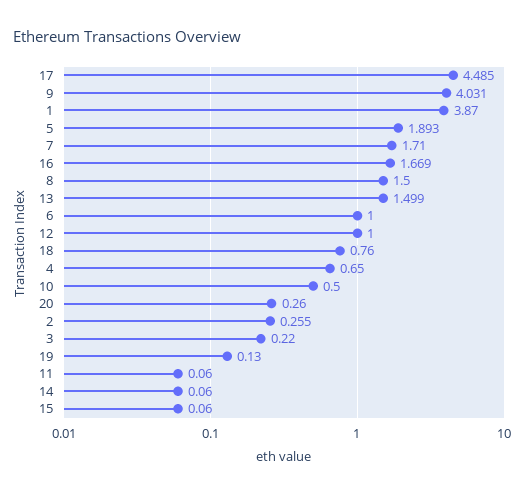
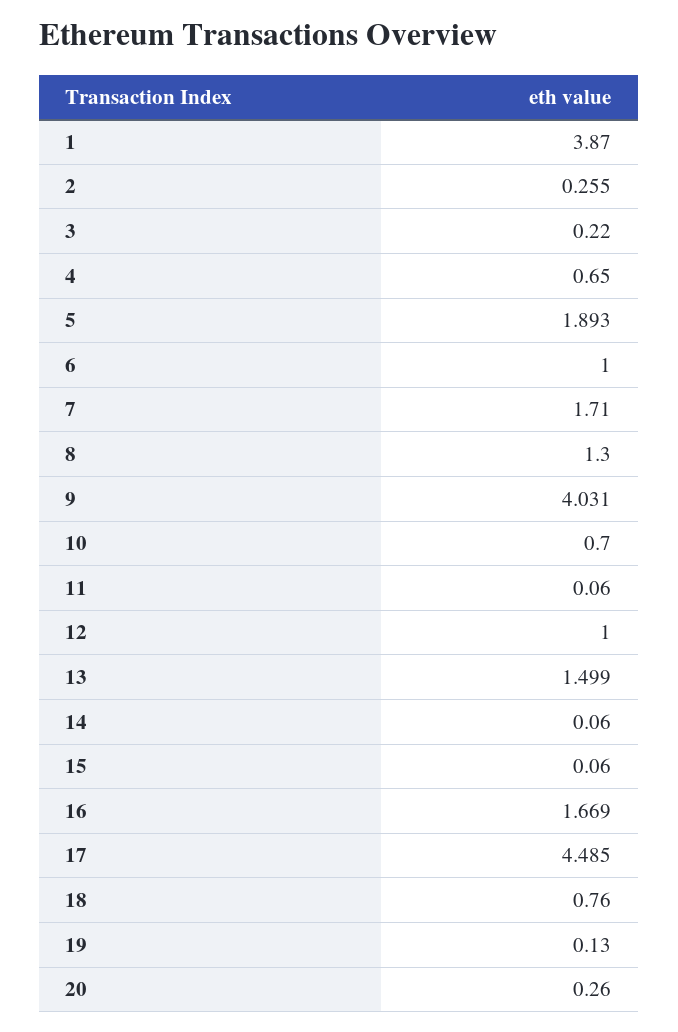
8: 1.5 -> 1.3
10: 0.5 -> 0.7

